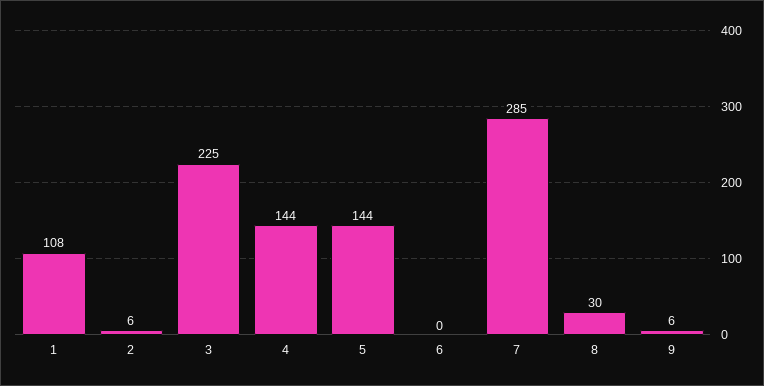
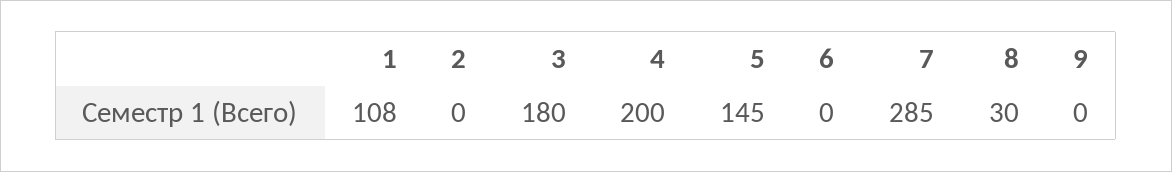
2: 6 -> 0
3: 225 -> 180
4: 144 -> 200
5: 144 -> 145
9: 6 -> 0

